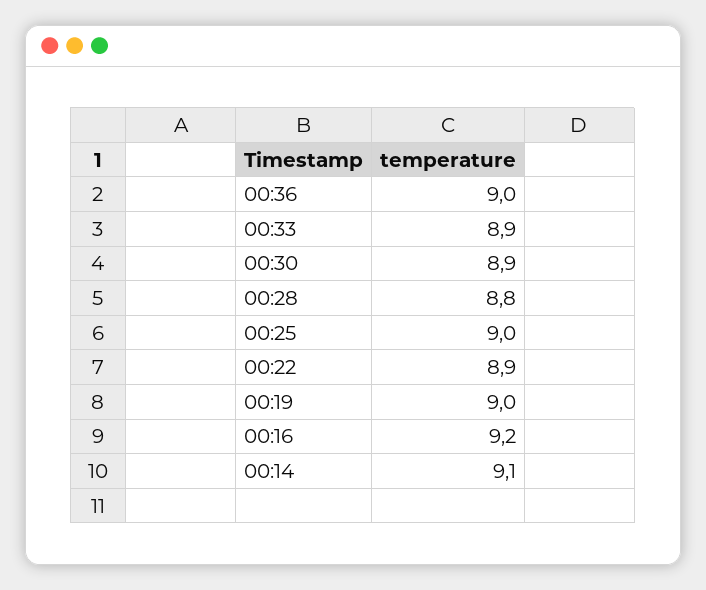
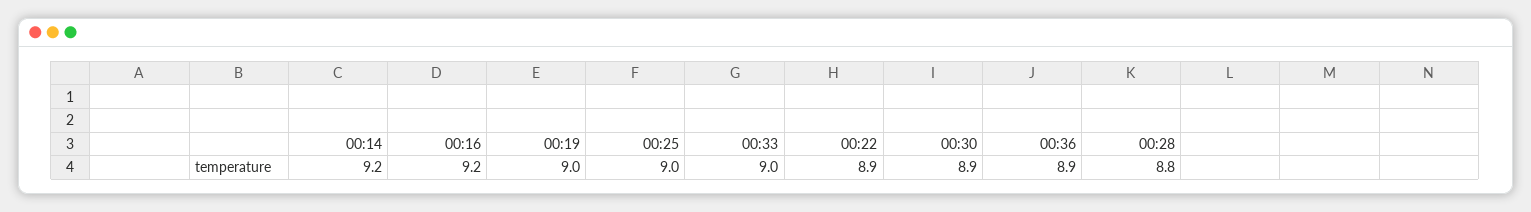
00:36: 9 -> 8.9
00:33: 8.9 -> 9
00:14: 9.1 -> 9.2

